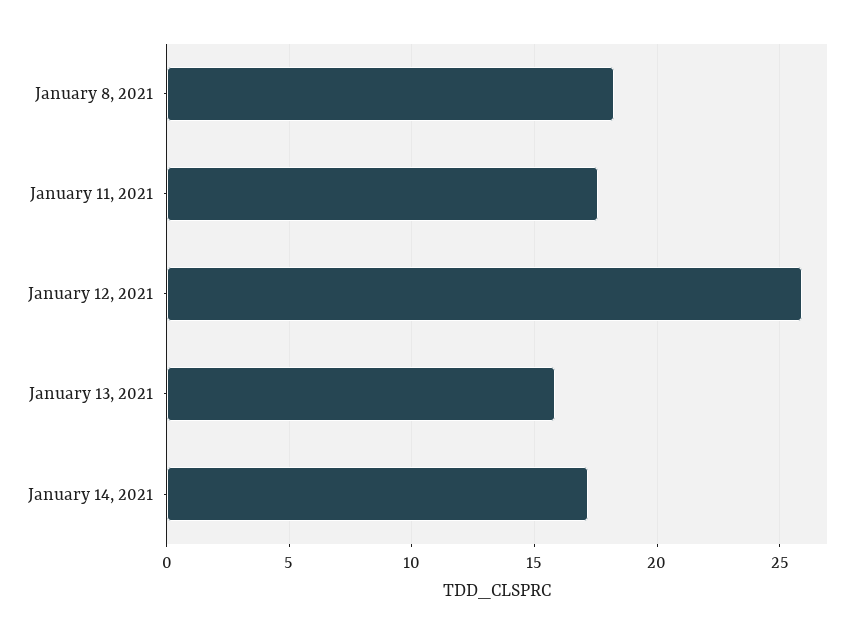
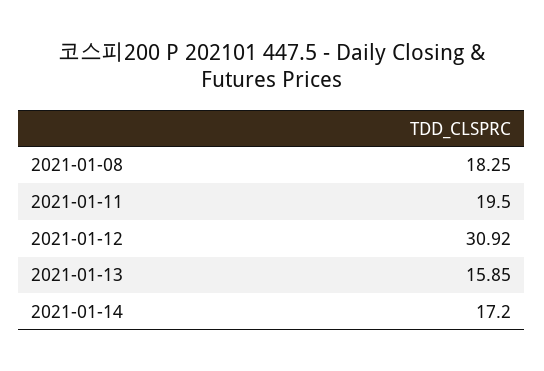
January 11, 2021: 17.5 -> 19.5
January 12, 2021: 26 -> 30.92

